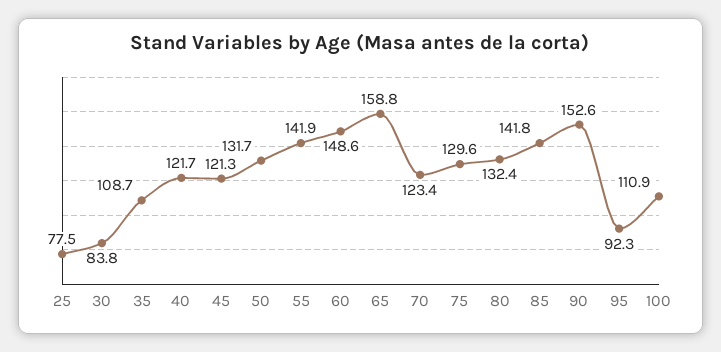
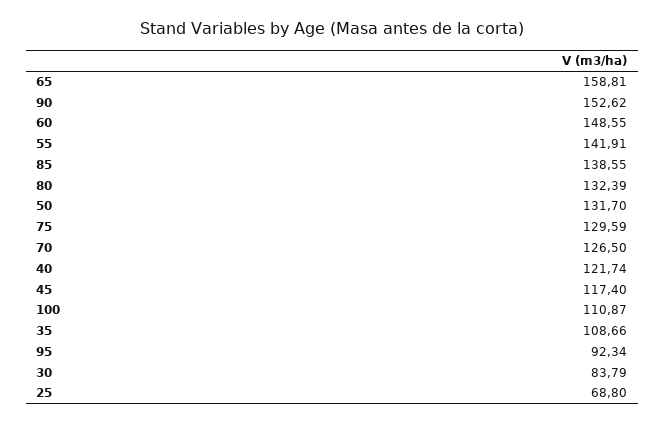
25: 77.5 -> 68.8
45: 121.3 -> 117.4
70: 123.4 -> 126.5
85: 141.8 -> 138.55

